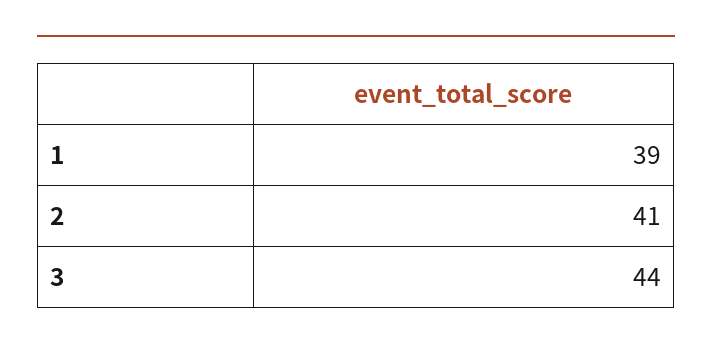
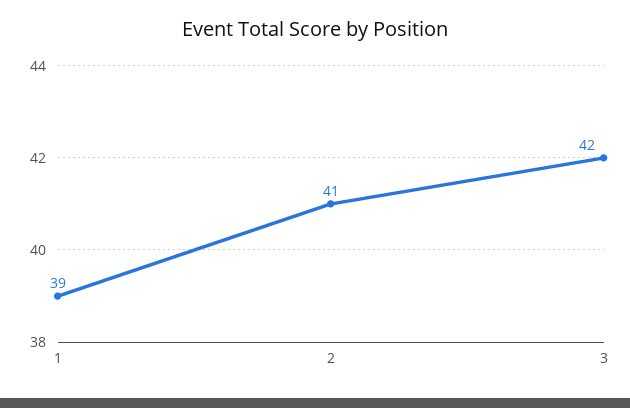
3: 44 -> 42

